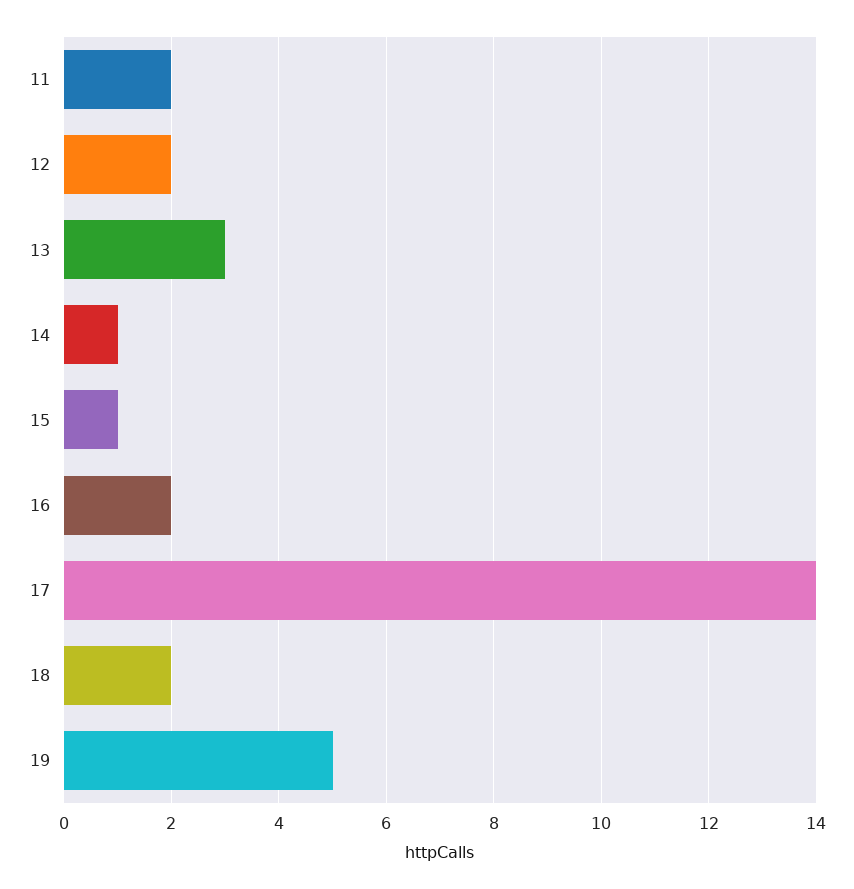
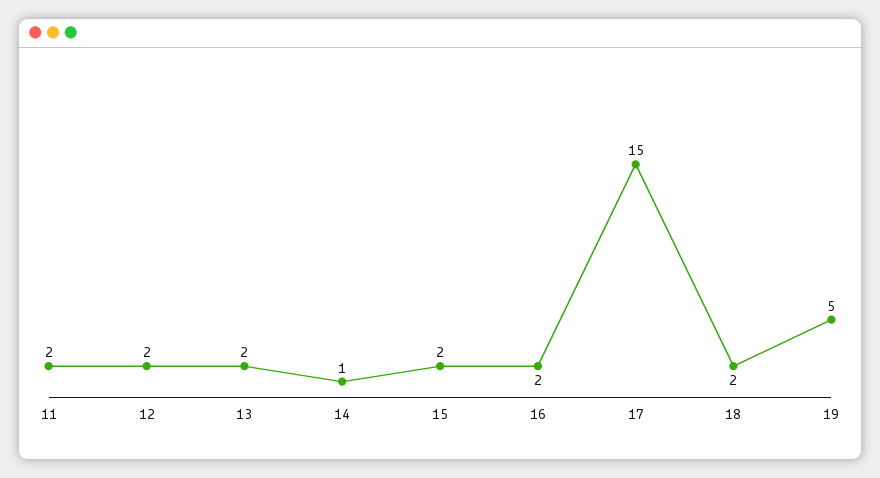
13: 3 -> 2
15: 1 -> 2
17: 14 -> 15

